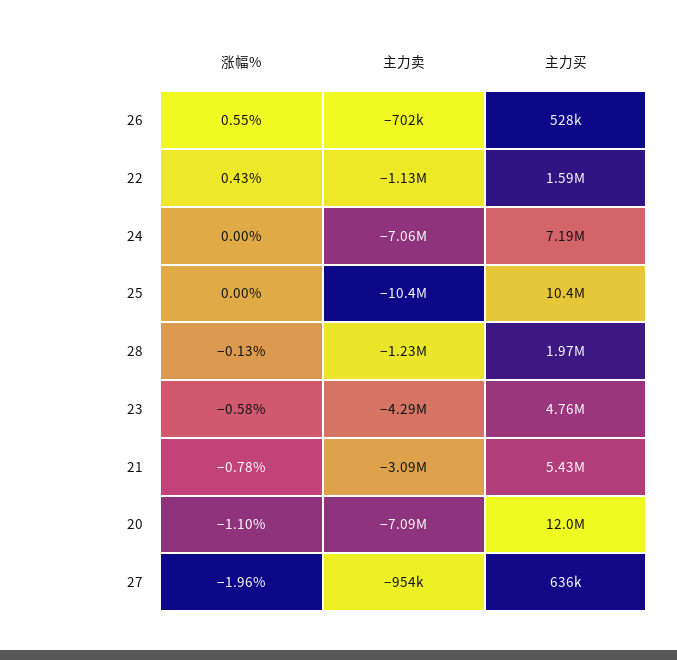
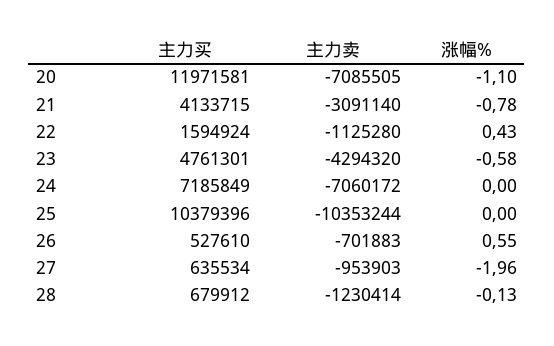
主力买, 28: 1970000 -> 679912
主力买, 21: 5430000 -> 4133715

